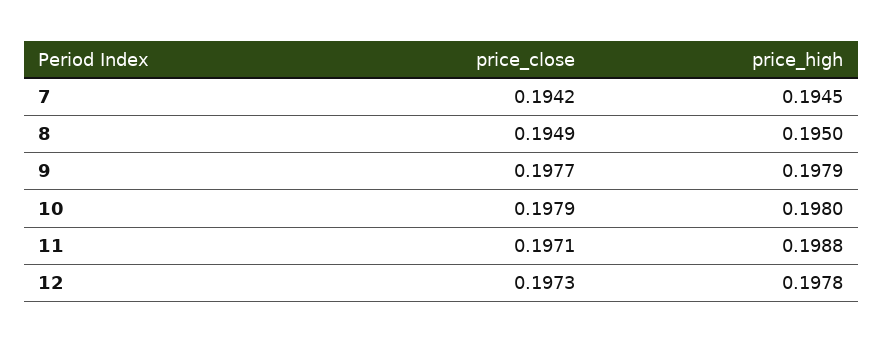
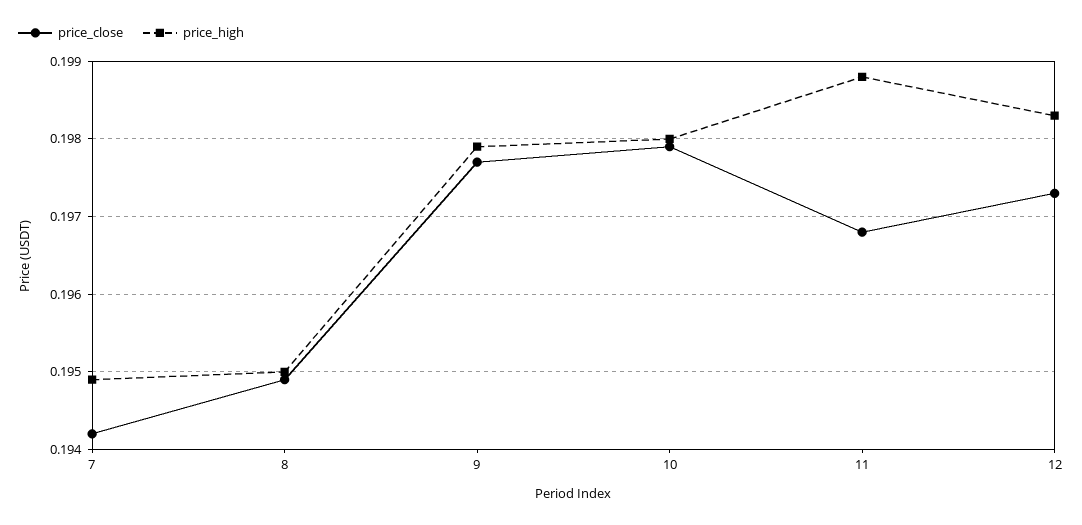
price_high, 7: 0.1945 -> 0.1949
price_close, 11: 0.1971 -> 0.1968
price_high, 12: 0.1978 -> 0.1983

